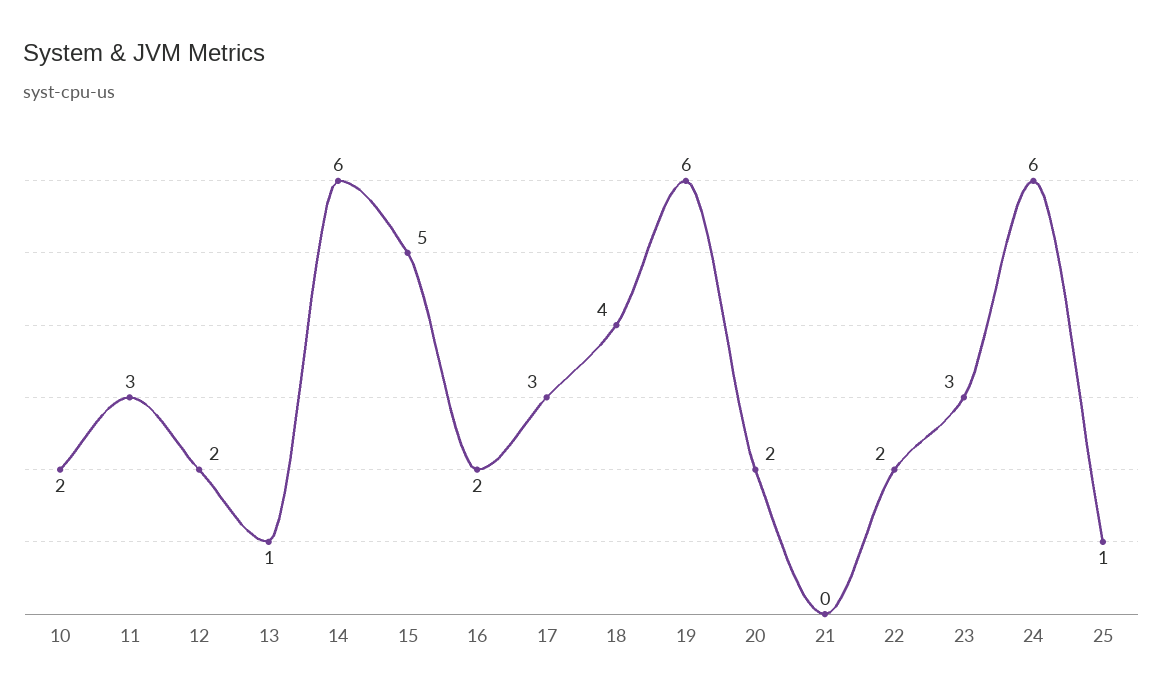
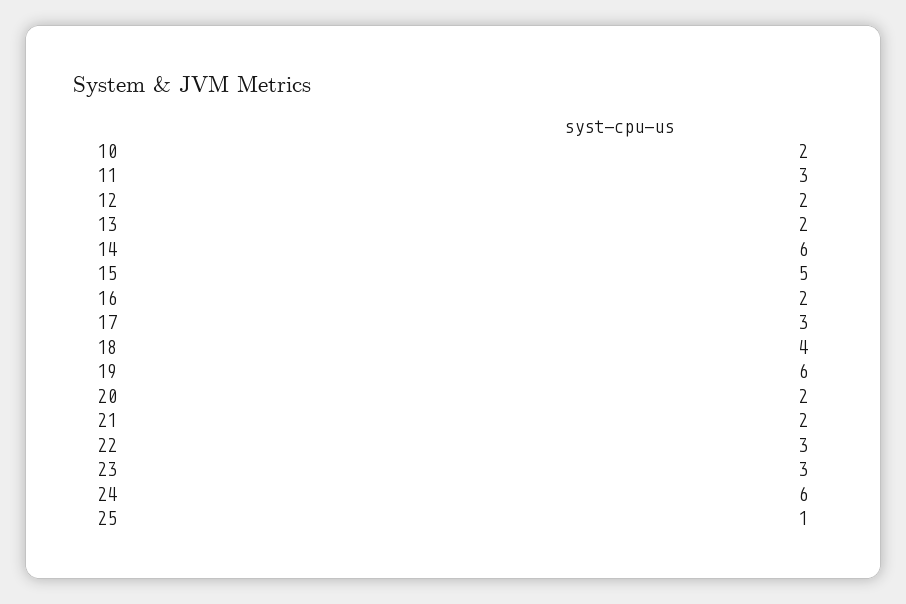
13: 1 -> 2
21: 0 -> 2
22: 2 -> 3

